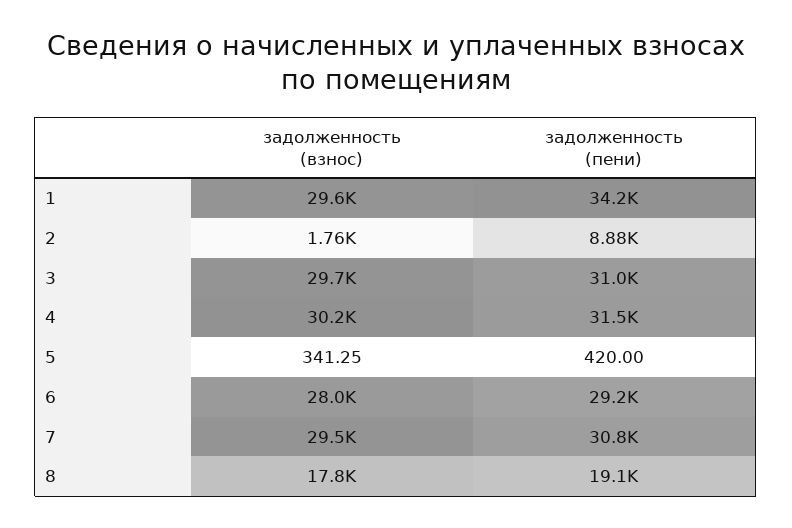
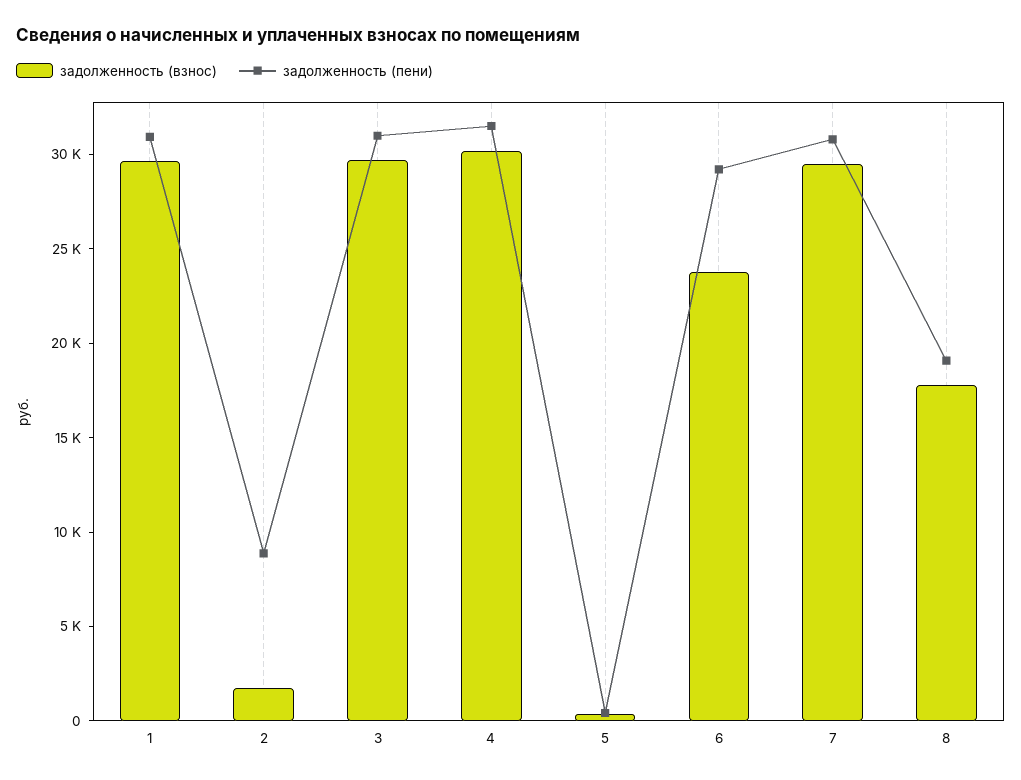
задолженность (пени), 1: 34200 -> 31000
задолженность (взнос), 6: 28000 -> 24000

